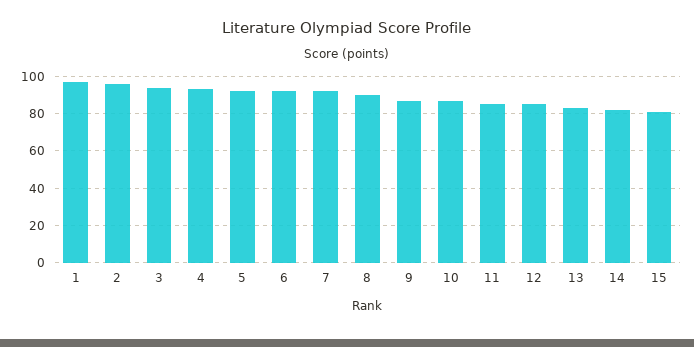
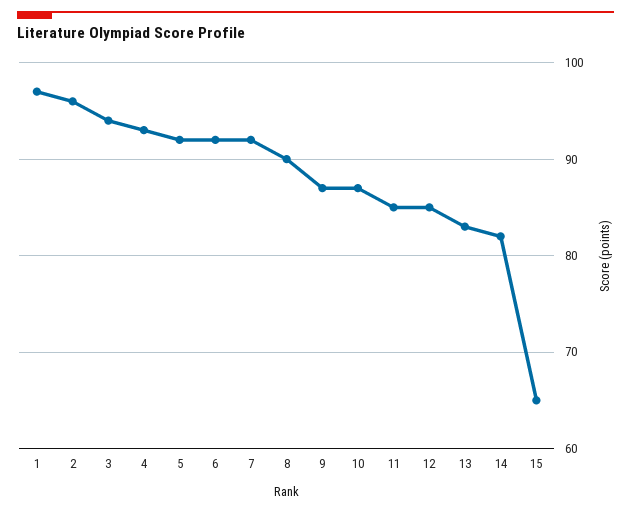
15: 80 -> 65

